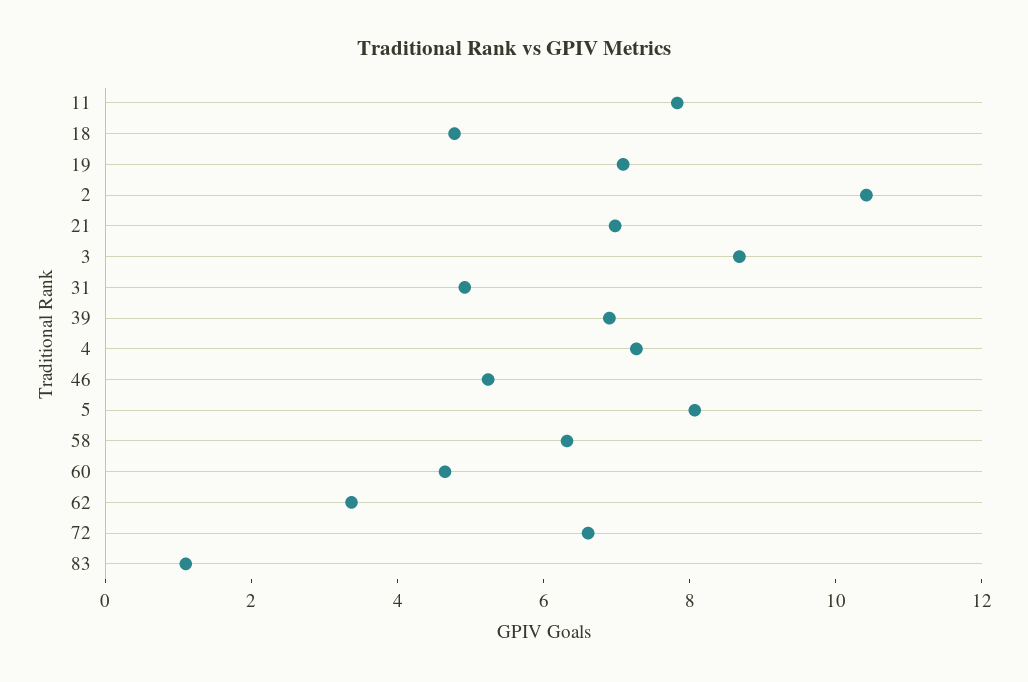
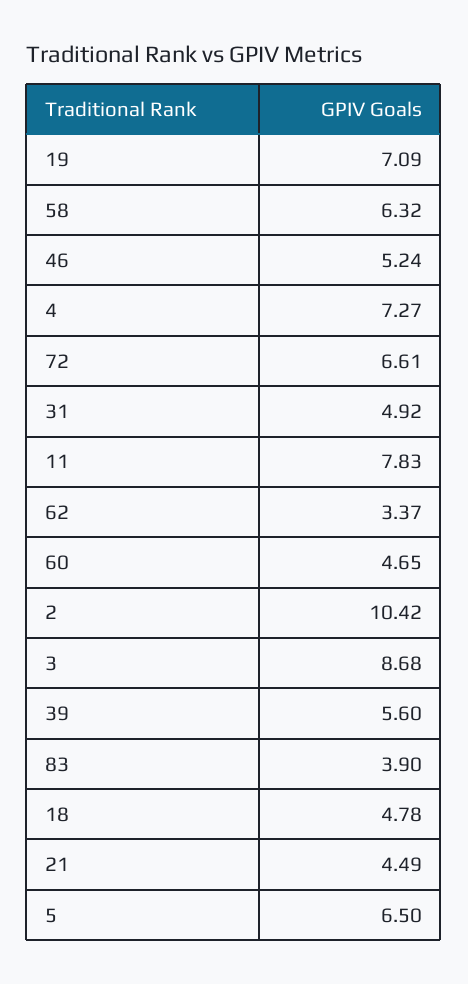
21: 7 -> 4.49
39: 7 -> 5.6
5: 8 -> 6.5
83: 1 -> 3.9

